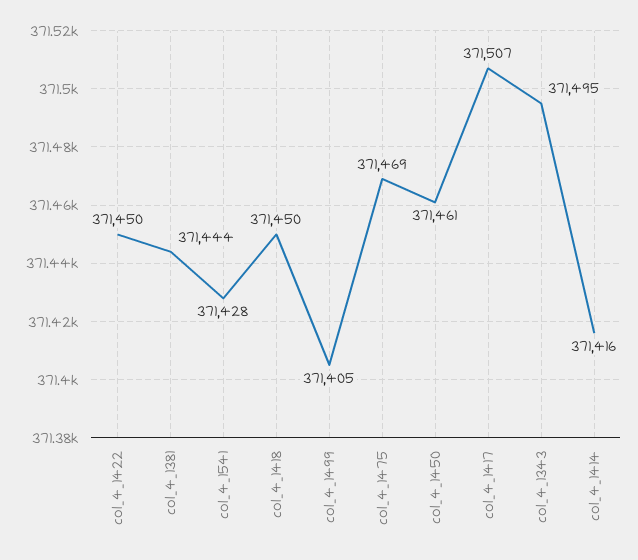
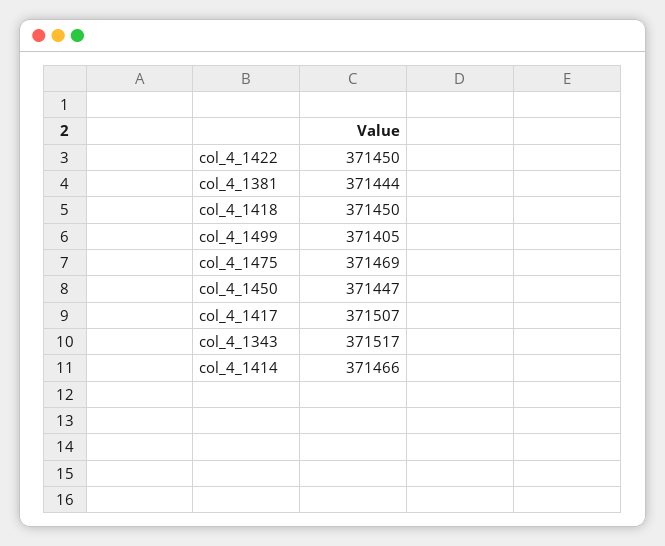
col_4_1541: 371428 -> none
col_4_1450: 371461 -> 371447
col_4_1343: 371495 -> 371517
col_4_1414: 371416 -> 371466

